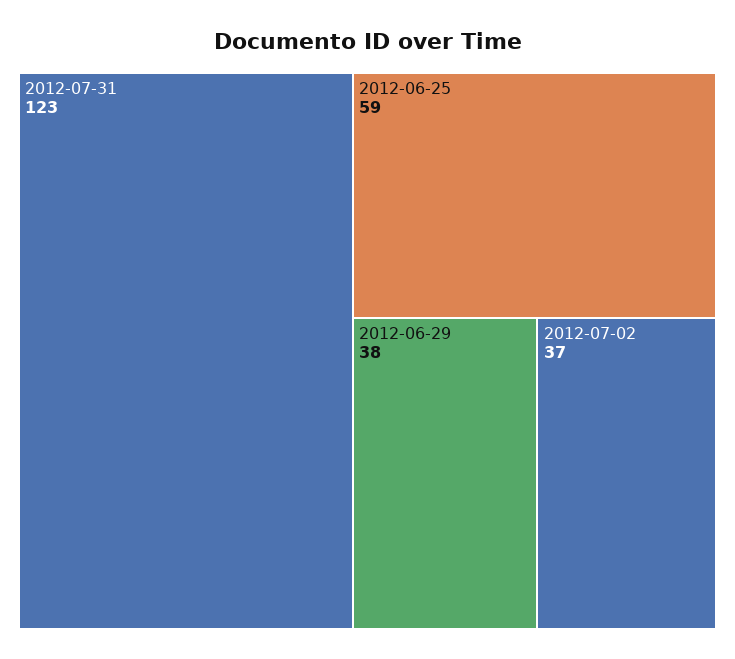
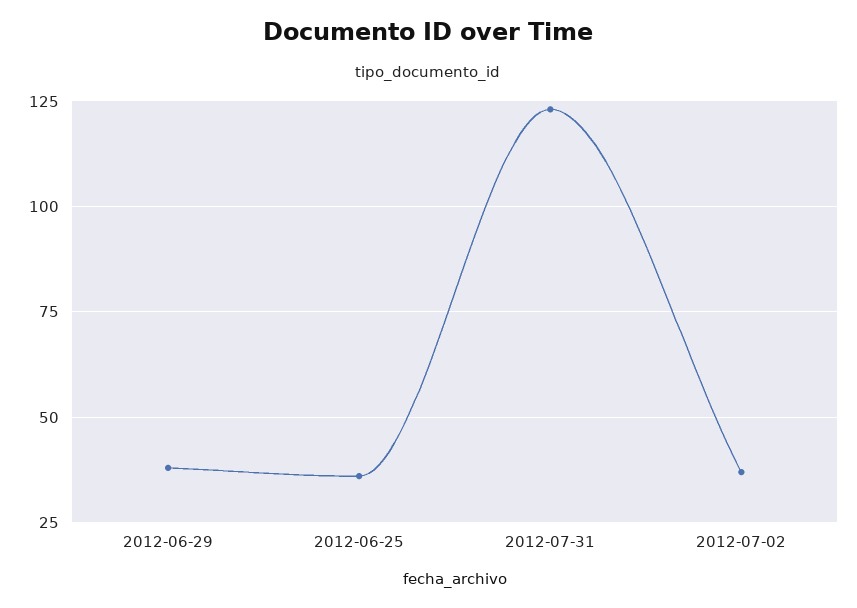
2012-06-25: 59 -> 35

